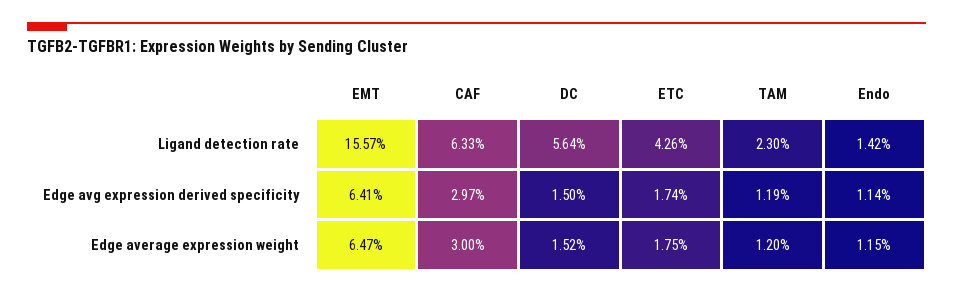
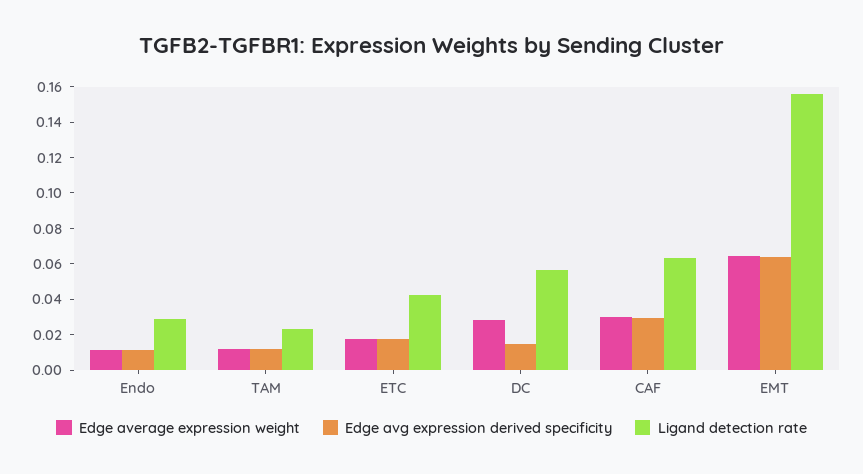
Ligand detection rate, Endo: 0.0142 -> 0.03
Edge average expression weight, DC: 0.0152 -> 0.03

